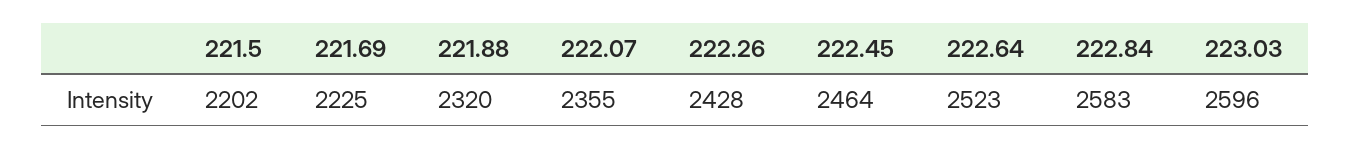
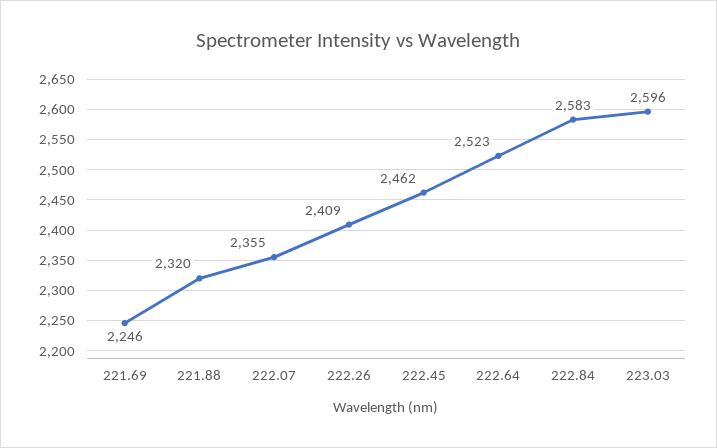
221.5: 2202 -> none
221.69: 2225 -> 2246
222.26: 2428 -> 2409
222.45: 2464 -> 2462

